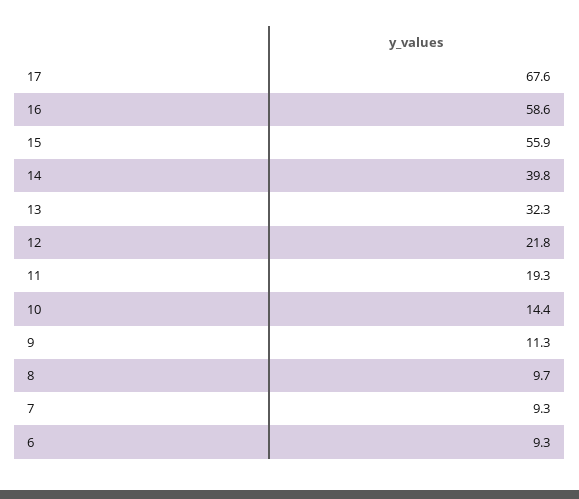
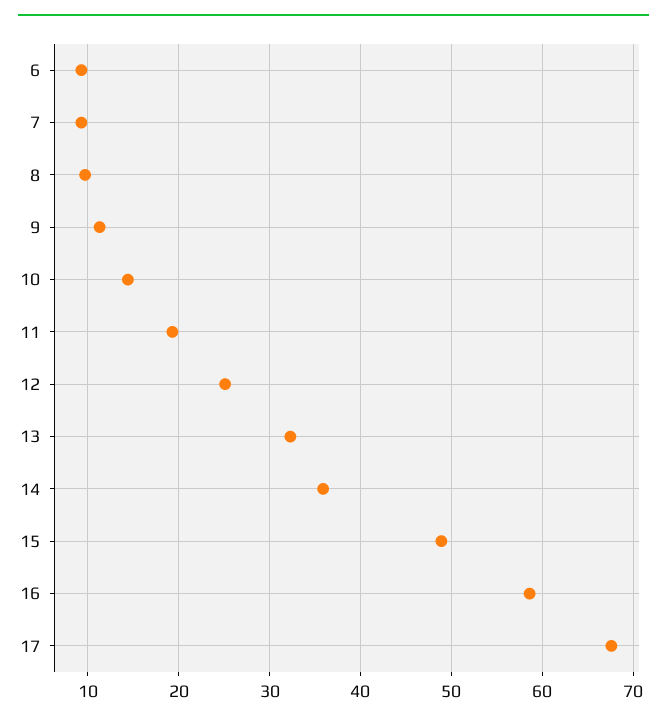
15: 55.9 -> 49
14: 39.8 -> 36
12: 21.8 -> 25

